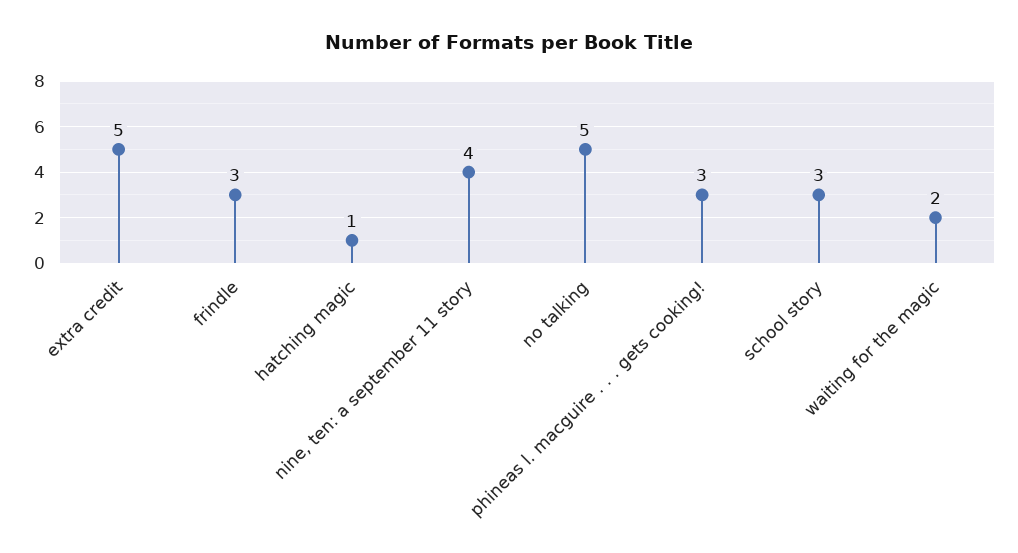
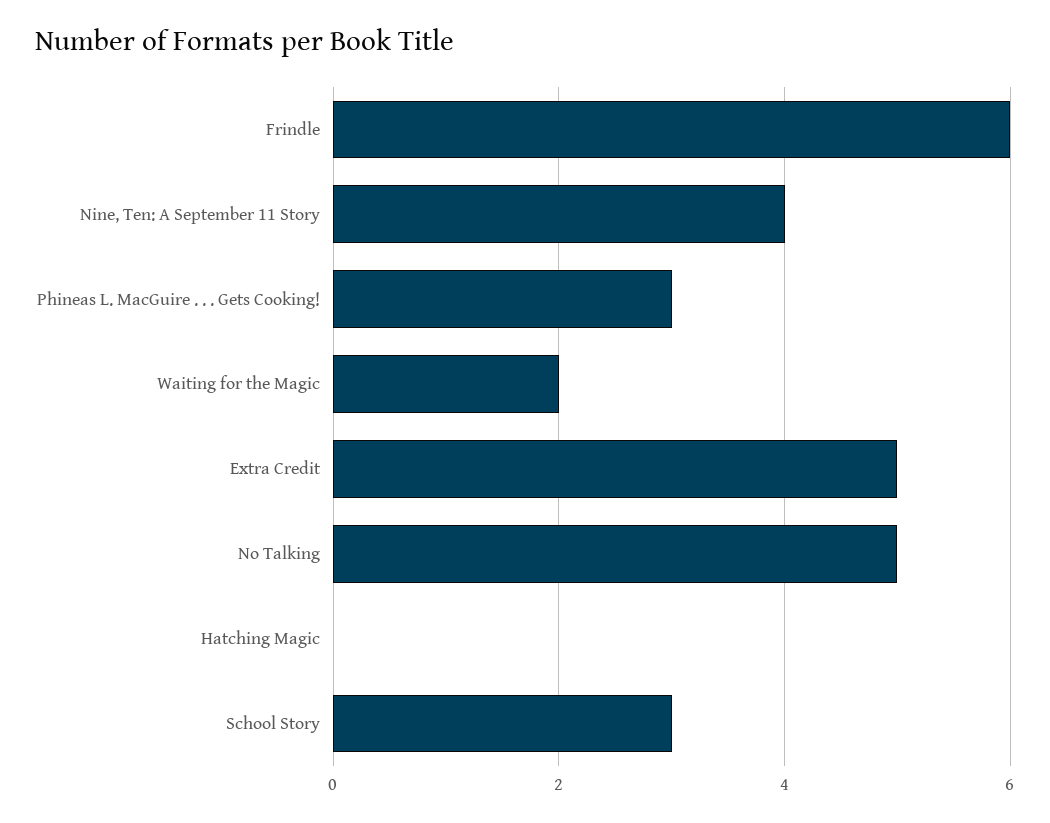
frindle: 3 -> 6
hatching magic: 1 -> 0

